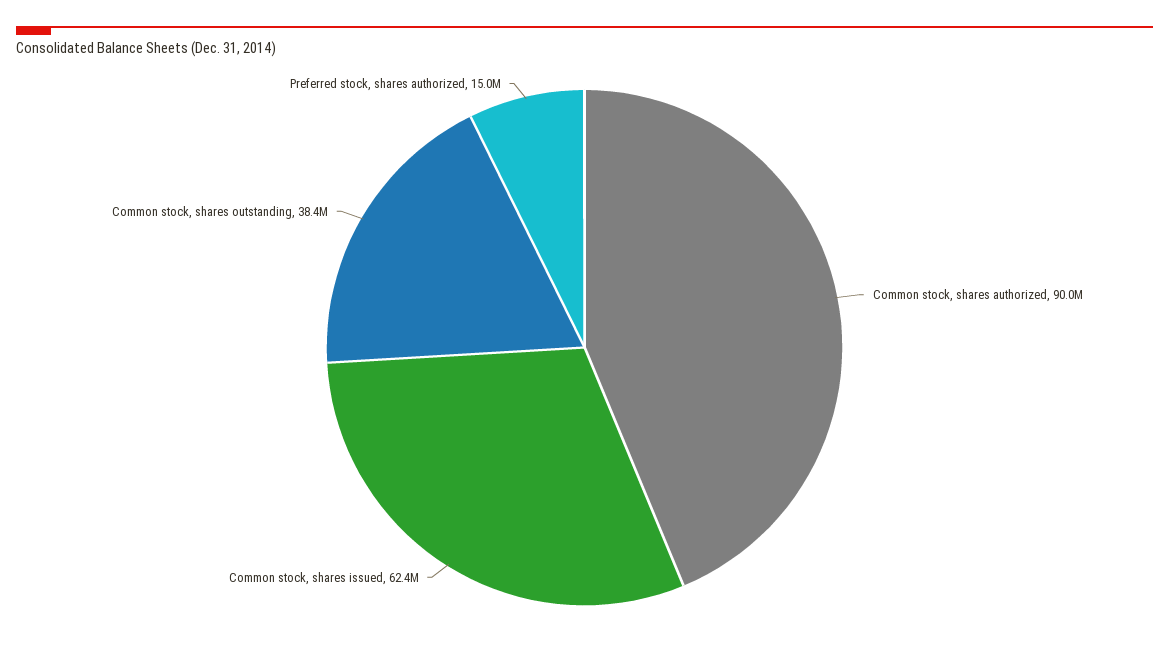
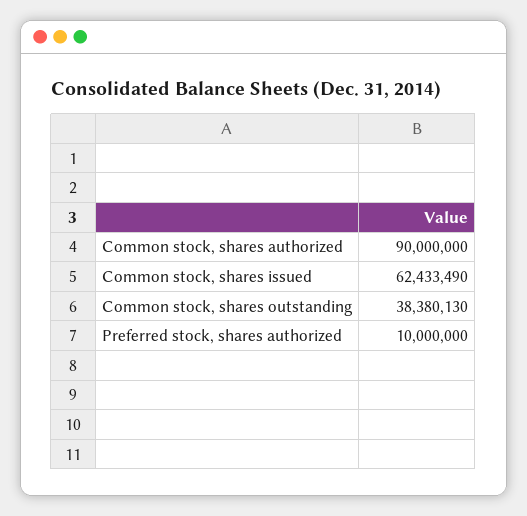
Preferred stock, shares authorized: 15000000 -> 10000000

